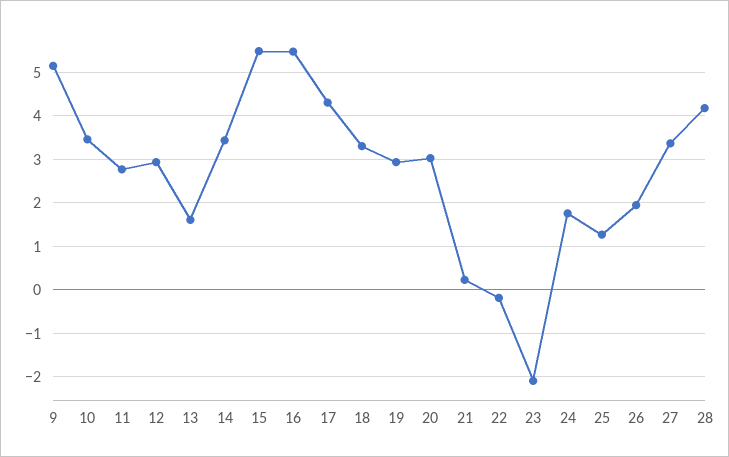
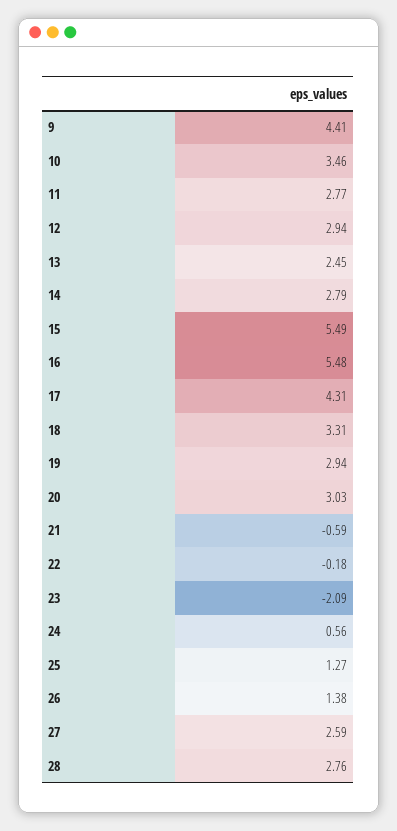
9: 5.2 -> 4.41
13: 1.6 -> 2.45
14: 3.4 -> 2.79
21: 0.2 -> -0.59
24: 1.8 -> 0.56
26: 2 -> 1.38
27: 3.4 -> 2.59
28: 4.2 -> 2.76

